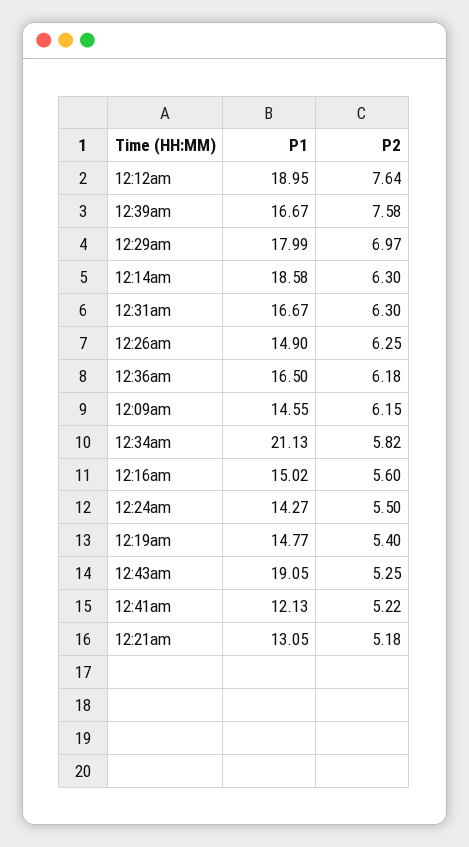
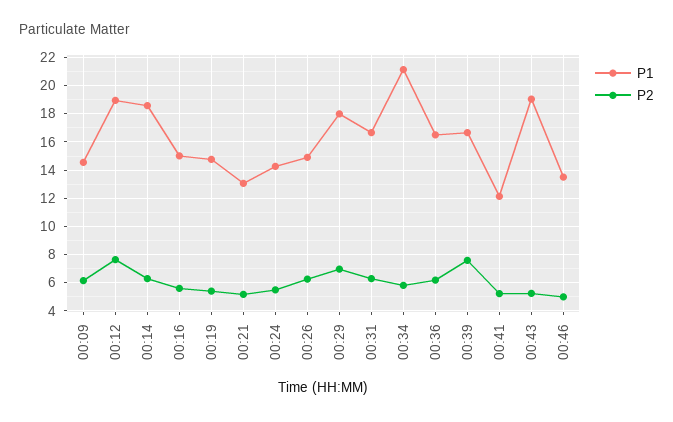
P1, 00:46: none -> 13.5
P2, 00:46: none -> 5

